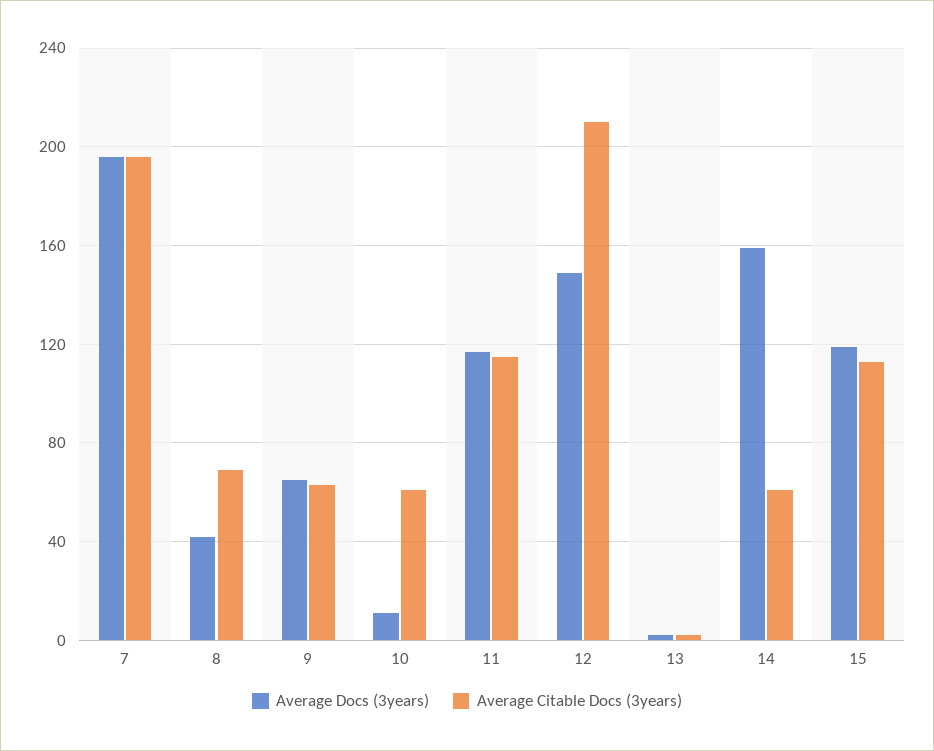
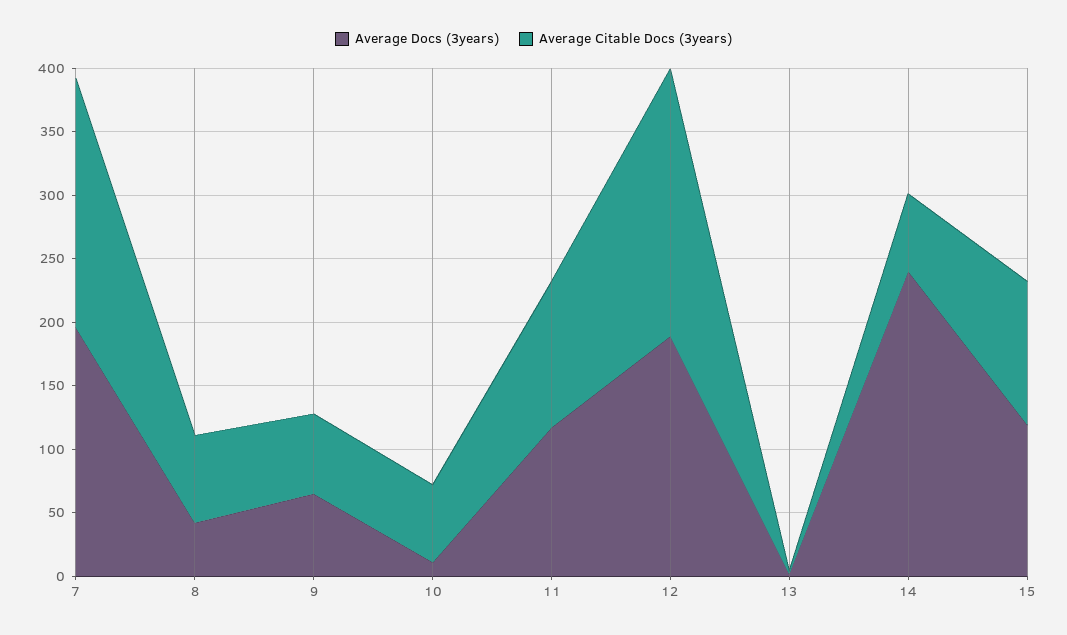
Average Docs (3years), 12: 150 -> 190
Average Docs (3years), 14: 160 -> 240

